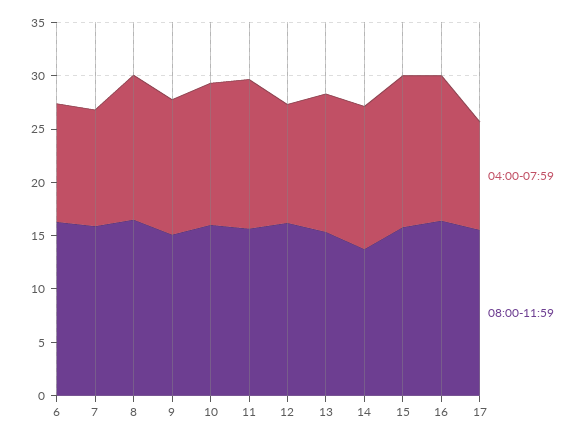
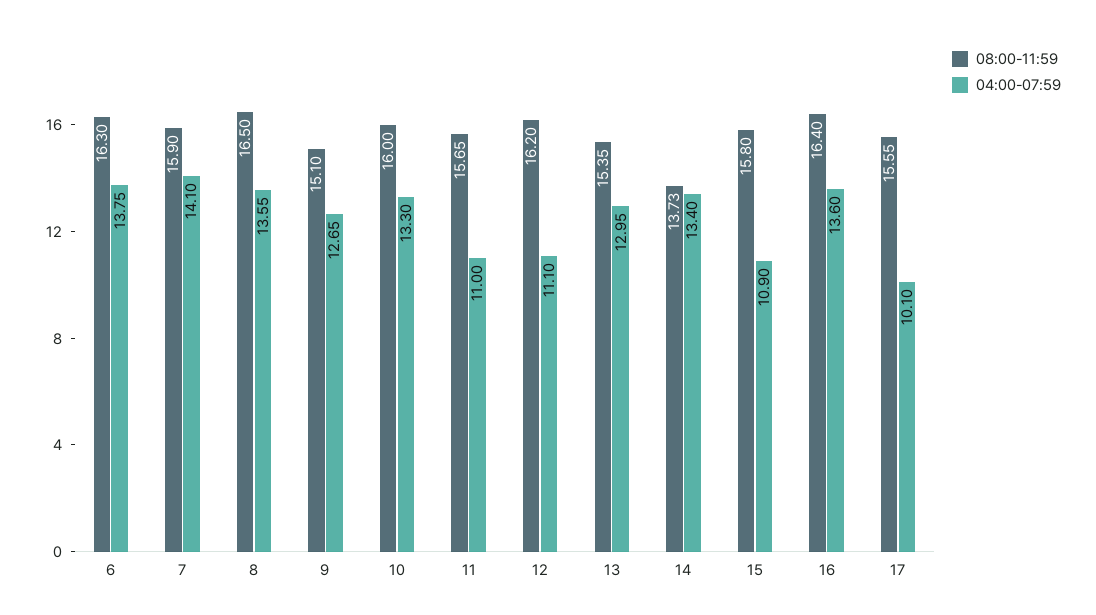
04:00-07:59, 6: 11 -> 13.75
04:00-07:59, 7: 11 -> 14.1
04:00-07:59, 11: 14 -> 11
04:00-07:59, 15: 14 -> 10.9

